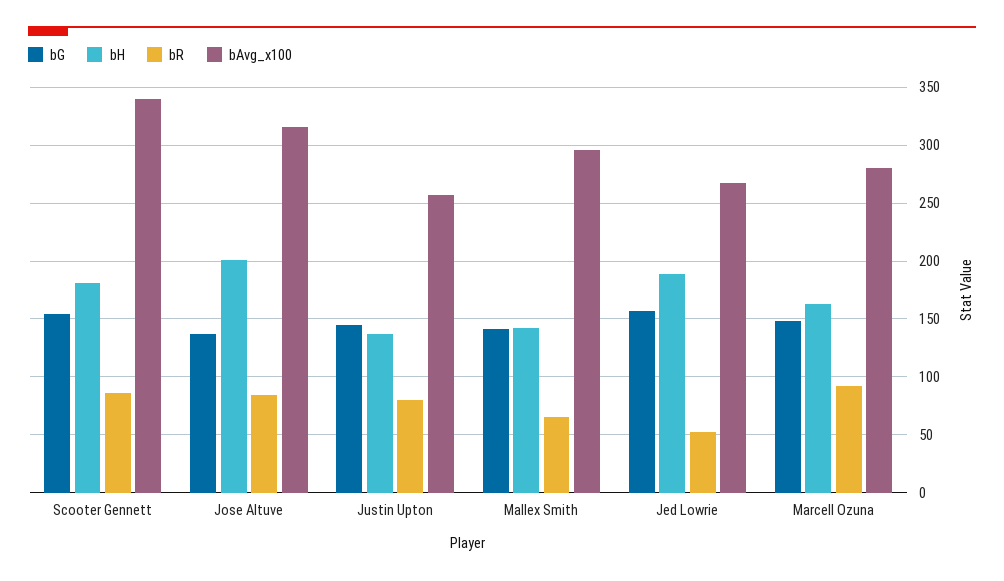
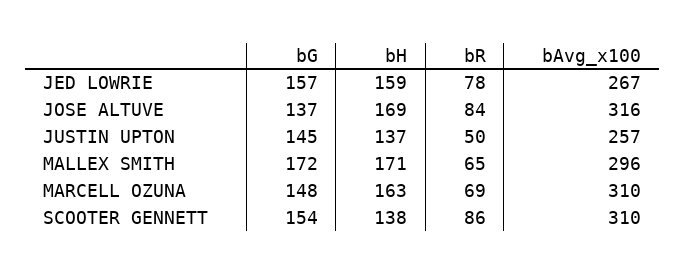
bH, Scooter Gennett: 180 -> 138
bAvg_x100, Scooter Gennett: 340 -> 310
bH, Jose Altuve: 200 -> 169
bR, Justin Upton: 80 -> 50
bG, Mallex Smith: 140 -> 172
bH, Mallex Smith: 140 -> 171
bH, Jed Lowrie: 190 -> 159
bR, Jed Lowrie: 50 -> 78
bR, Marcell Ozuna: 90 -> 69
bAvg_x100, Marcell Ozuna: 280 -> 310

